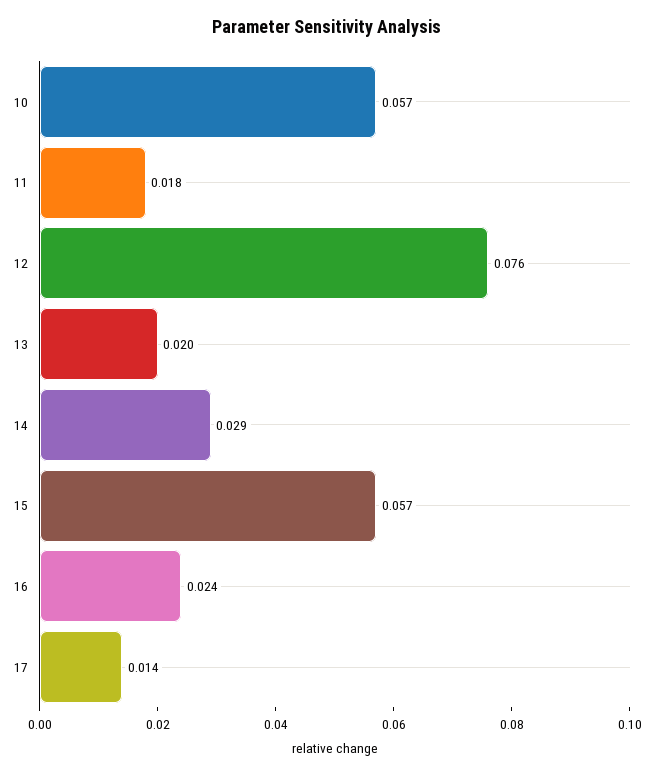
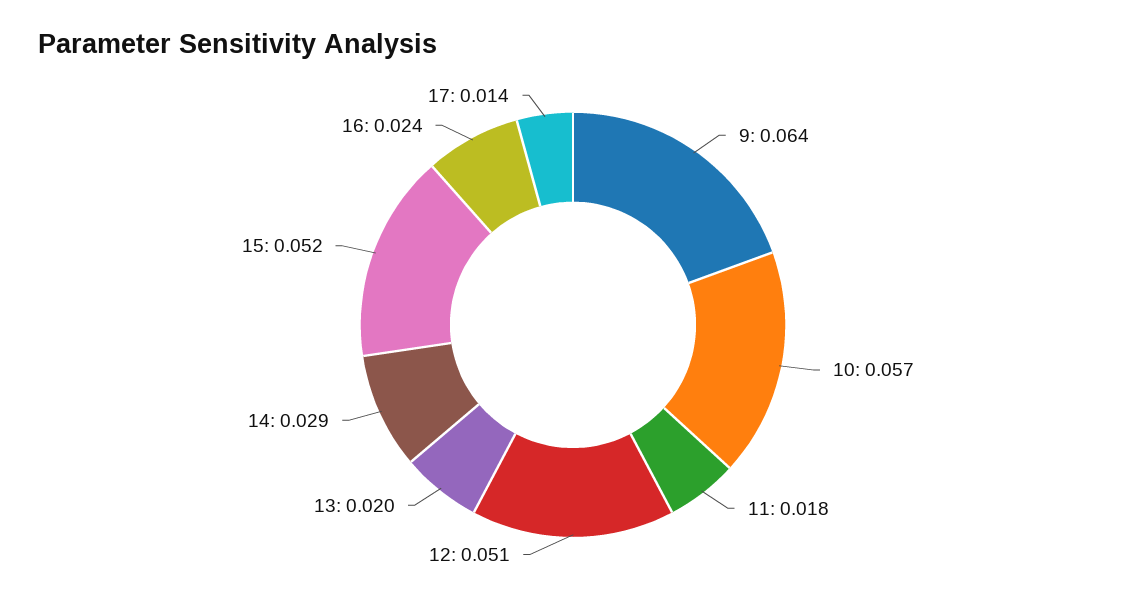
12: 0.076 -> 0.051
15: 0.057 -> 0.052
9: none -> 0.064

